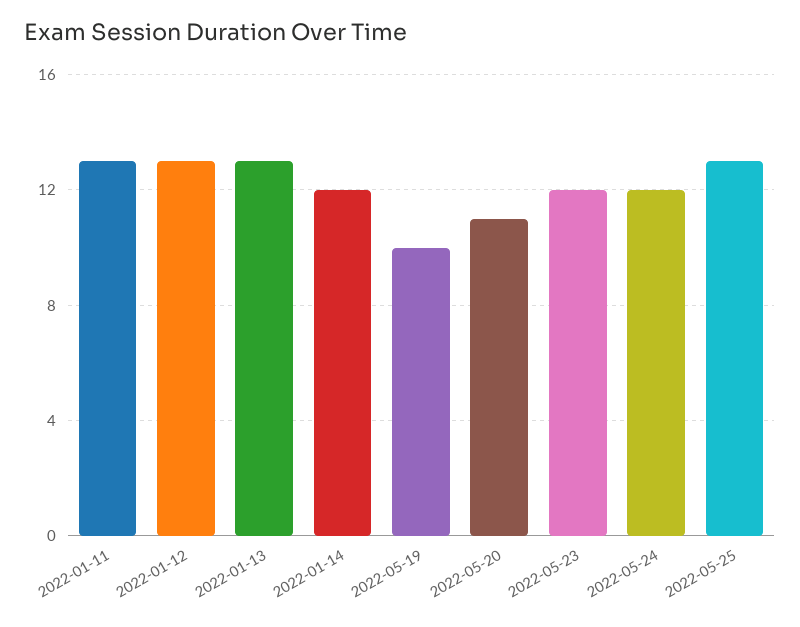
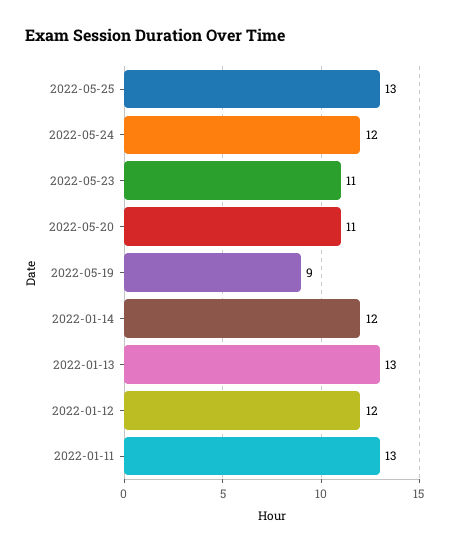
2022-01-12: 13 -> 12
2022-05-19: 10 -> 9
2022-05-23: 12 -> 11

